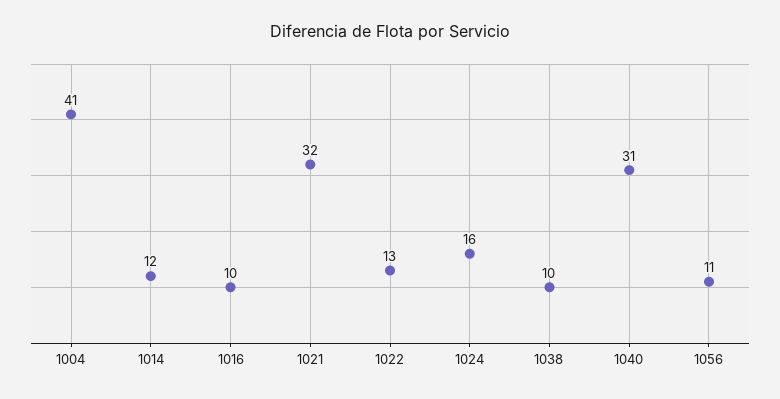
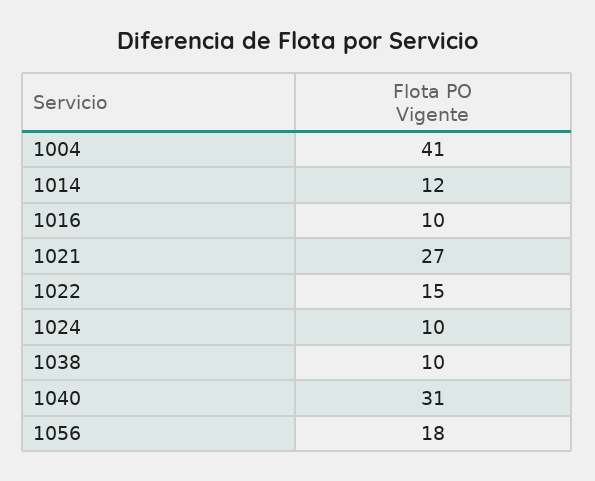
1021: 32 -> 27
1022: 13 -> 15
1024: 16 -> 10
1056: 11 -> 18

